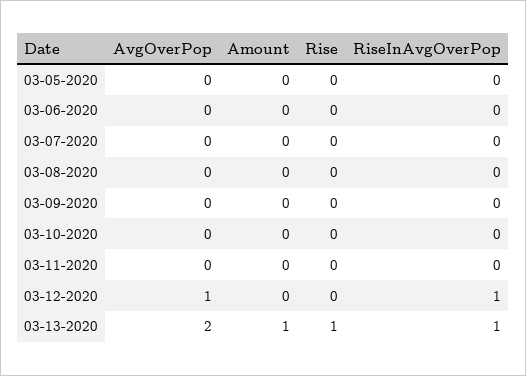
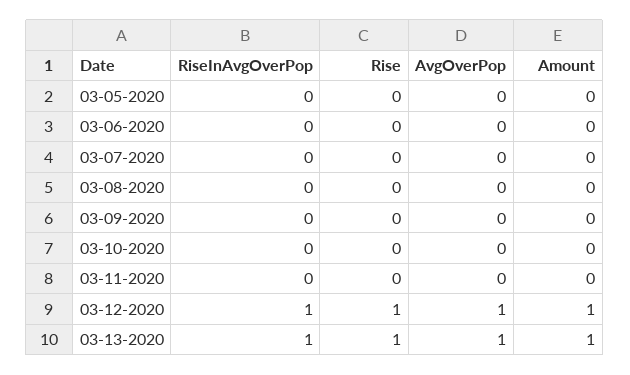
Amount, 03-12-2020: 0 -> 1
Rise, 03-12-2020: 0 -> 1
AvgOverPop, 03-13-2020: 2 -> 1

